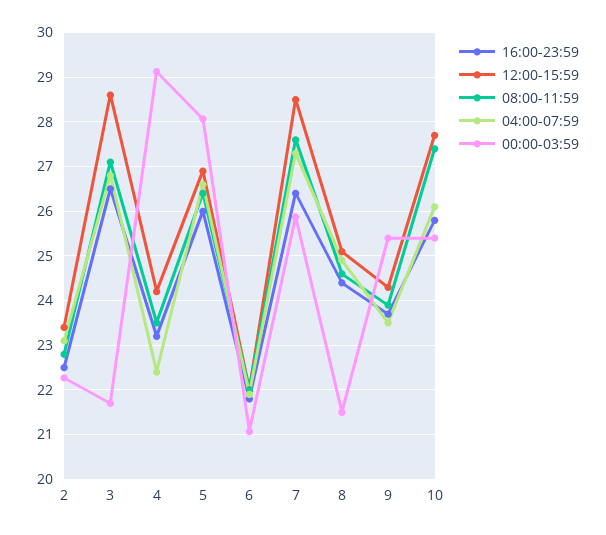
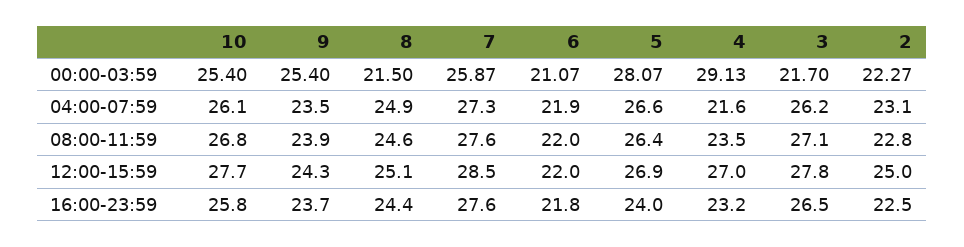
12:00-15:59, 2: 23.4 -> 25
12:00-15:59, 3: 28.6 -> 27.8
04:00-07:59, 3: 26.8 -> 26.2
12:00-15:59, 4: 24.2 -> 27
04:00-07:59, 4: 22.4 -> 21.6
16:00-23:59, 5: 26 -> 24
16:00-23:59, 7: 26.4 -> 27.6
08:00-11:59, 10: 27.4 -> 26.8

